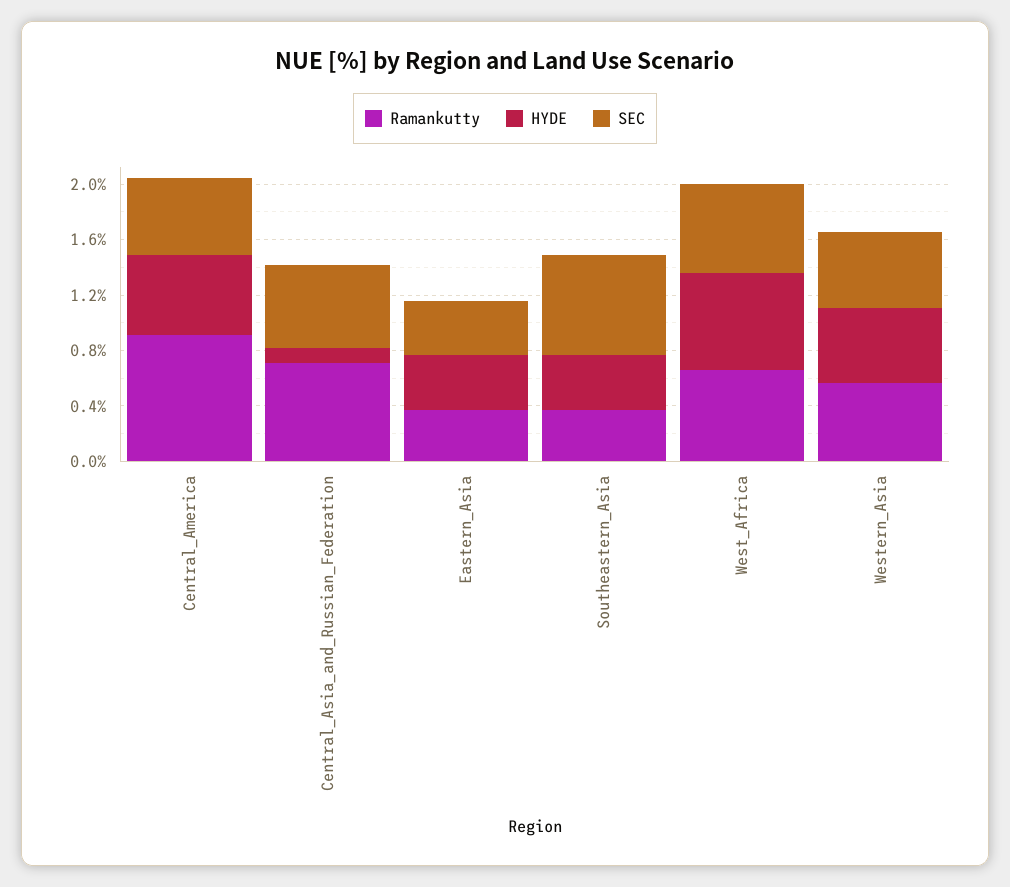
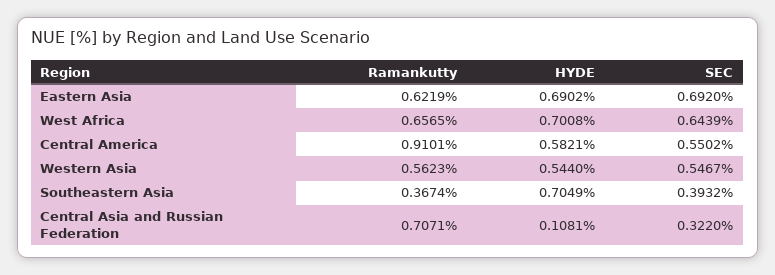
SEC, Central_Asia_and_Russian_Federation: 0.6 -> 0.322
Ramankutty, Eastern_Asia: 0.4 -> 0.6219
HYDE, Eastern_Asia: 0.4 -> 0.6902
SEC, Eastern_Asia: 0.4 -> 0.692
HYDE, Southeastern_Asia: 0.4 -> 0.7049
SEC, Southeastern_Asia: 0.7 -> 0.3932

